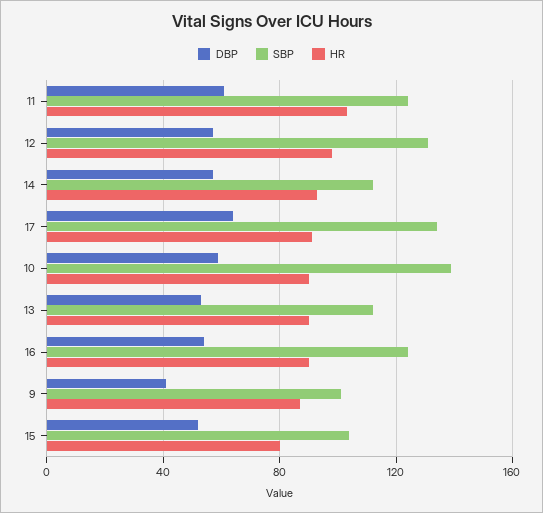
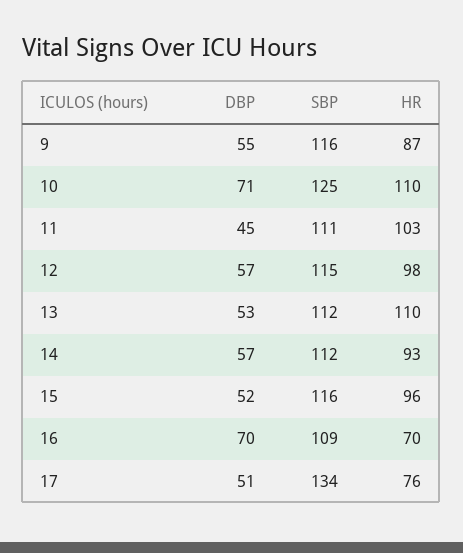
DBP, 11: 60 -> 45
SBP, 11: 125 -> 111
SBP, 12: 130 -> 115
DBP, 17: 65 -> 51
HR, 17: 90 -> 76
DBP, 10: 60 -> 71
SBP, 10: 140 -> 125
HR, 10: 90 -> 110
HR, 13: 90 -> 110
DBP, 16: 55 -> 70
SBP, 16: 125 -> 109
HR, 16: 90 -> 70
DBP, 9: 40 -> 55
SBP, 9: 100 -> 116
SBP, 15: 105 -> 116
HR, 15: 80 -> 96

